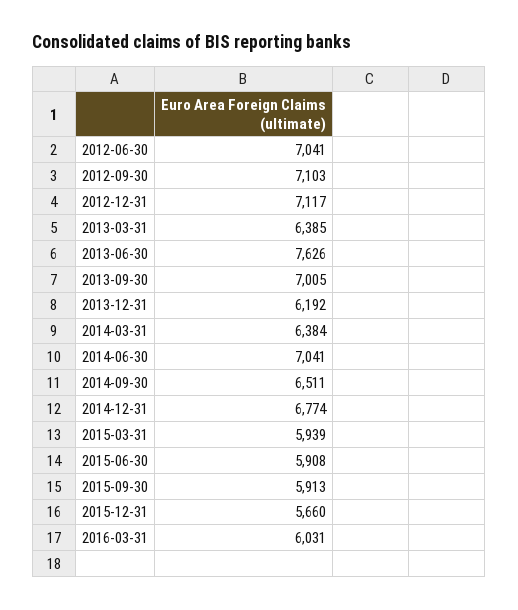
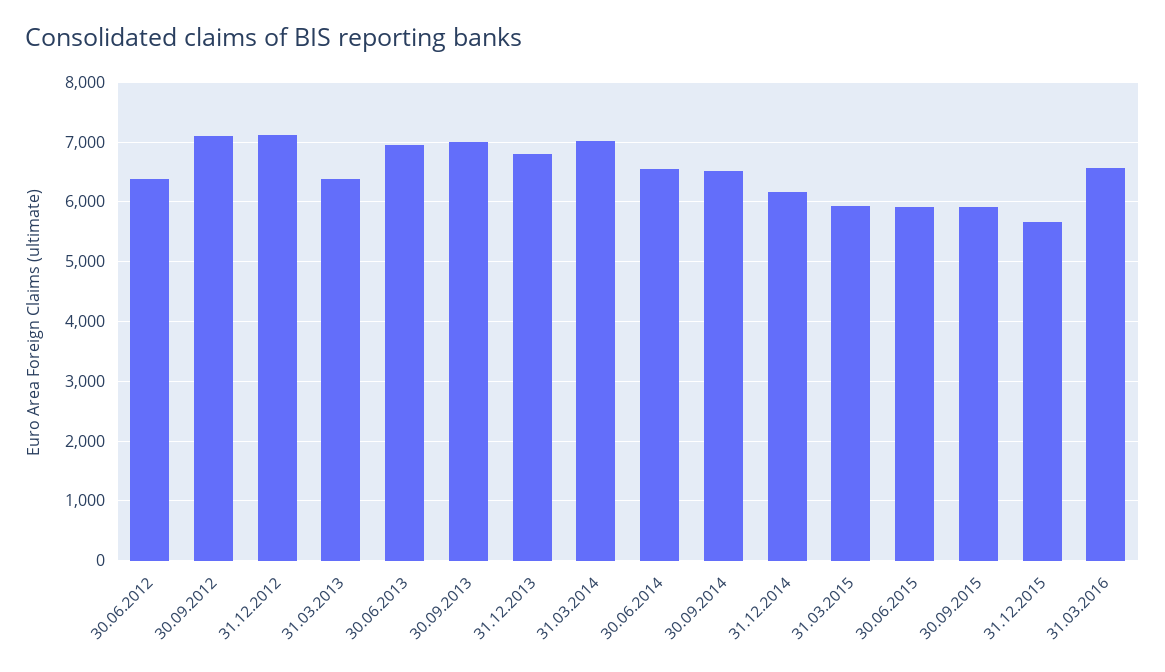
2012-06-30: 7041 -> 6400
2013-06-30: 7626 -> 7000
2013-12-31: 6192 -> 6800
2014-03-31: 6384 -> 7000
2014-06-30: 7041 -> 6600
2014-12-31: 6774 -> 6200
2016-03-31: 6031 -> 6600

